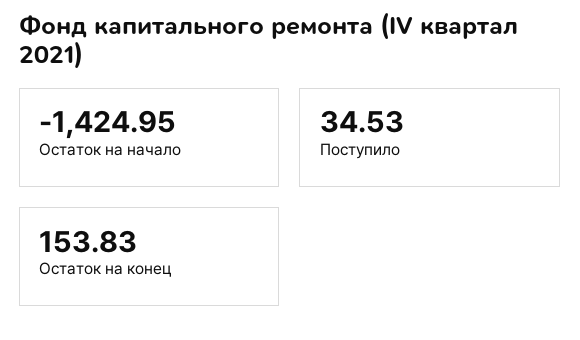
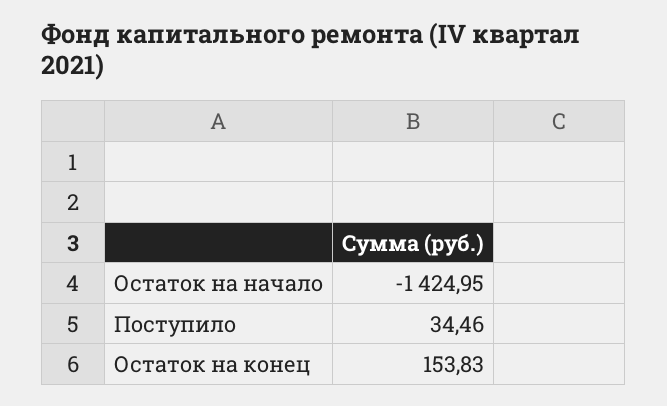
Поступило: 34.53 -> 34.46

